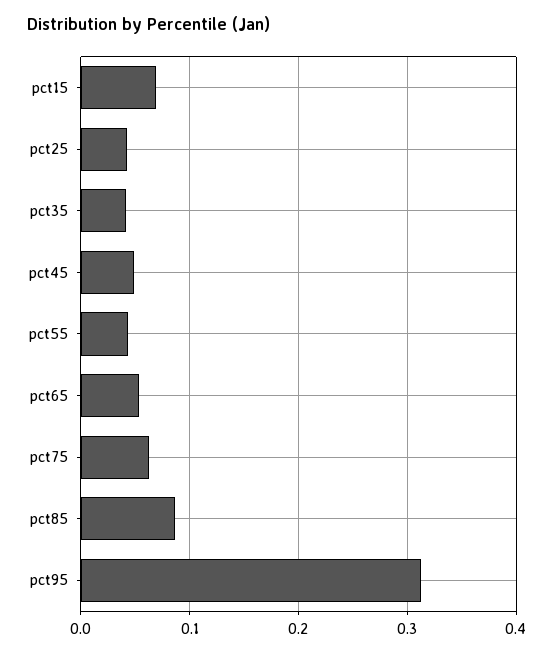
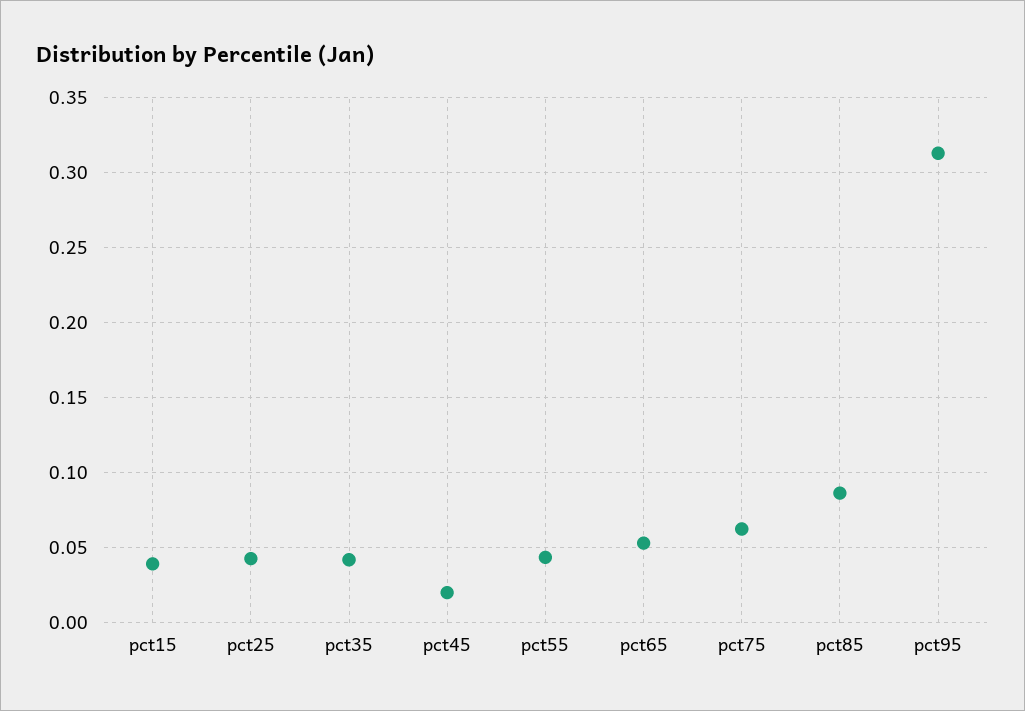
pct15: 0.07 -> 0.04
pct45: 0.05 -> 0.02

